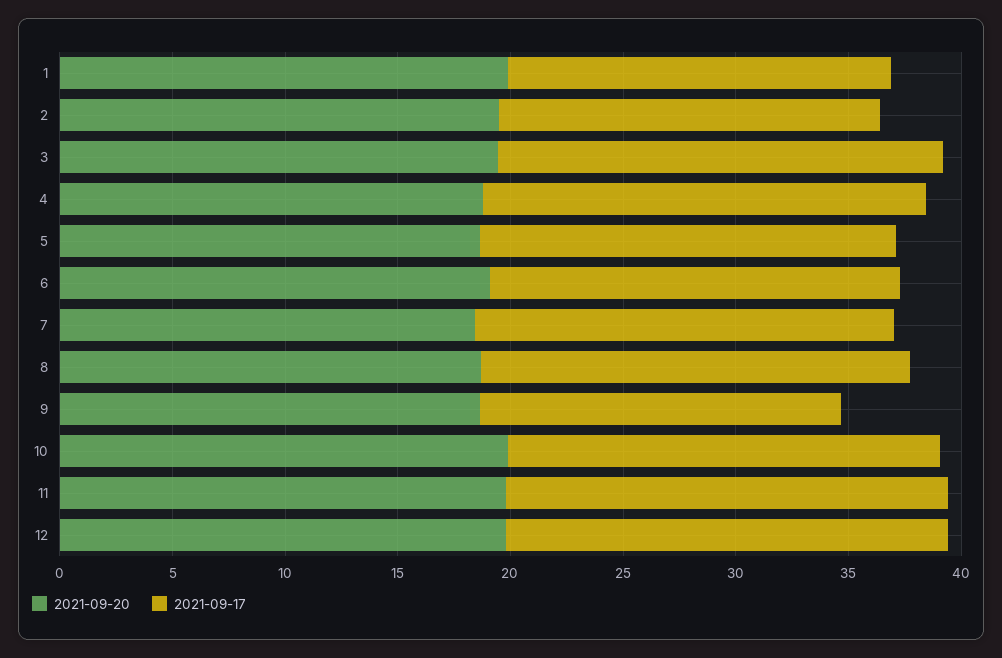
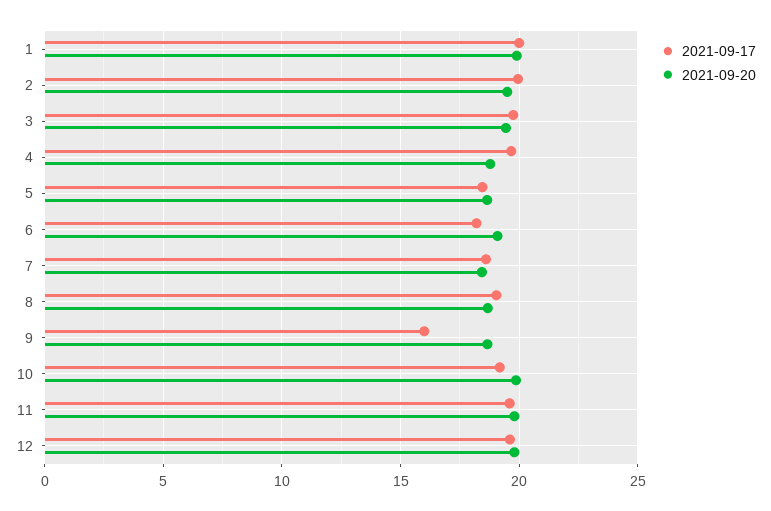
2021-09-17, 1: 17 -> 20
2021-09-17, 2: 17 -> 20

